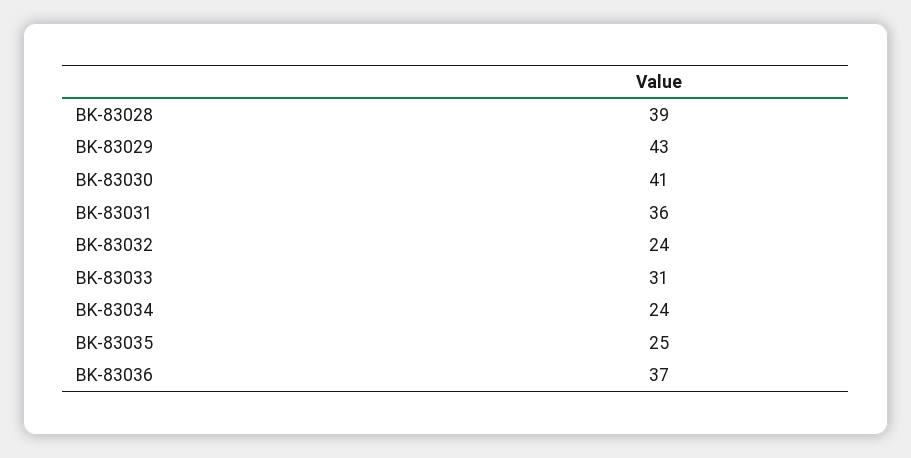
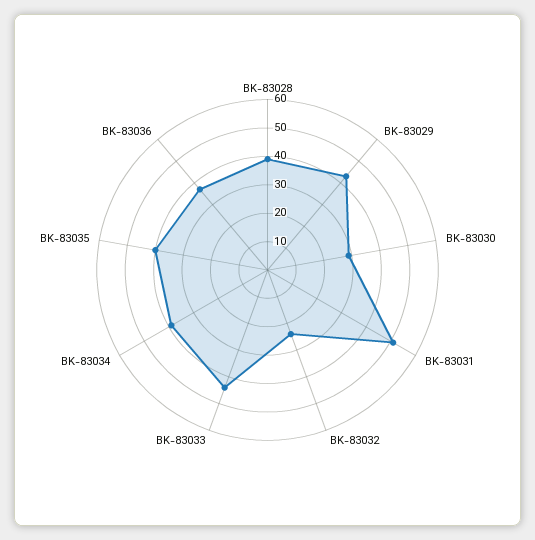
BK-83030: 41 -> 30
BK-83031: 36 -> 50
BK-83033: 31 -> 45
BK-83034: 24 -> 40
BK-83035: 25 -> 40

